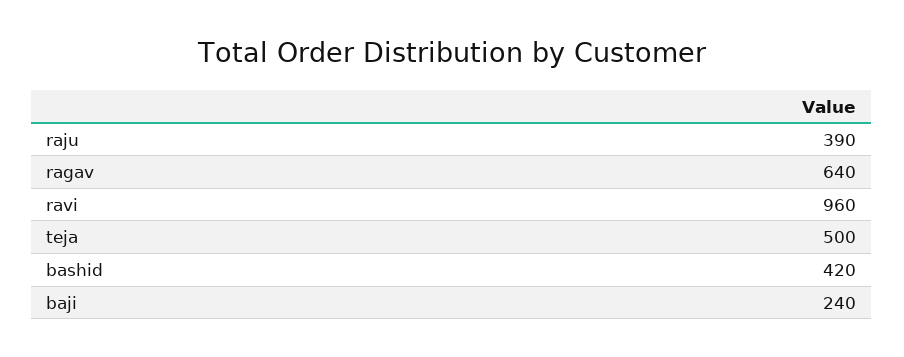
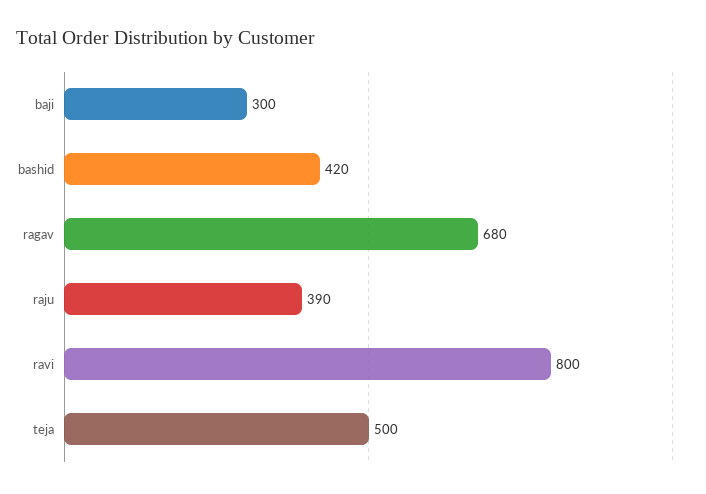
ragav: 640 -> 680
ravi: 960 -> 800
baji: 240 -> 300

